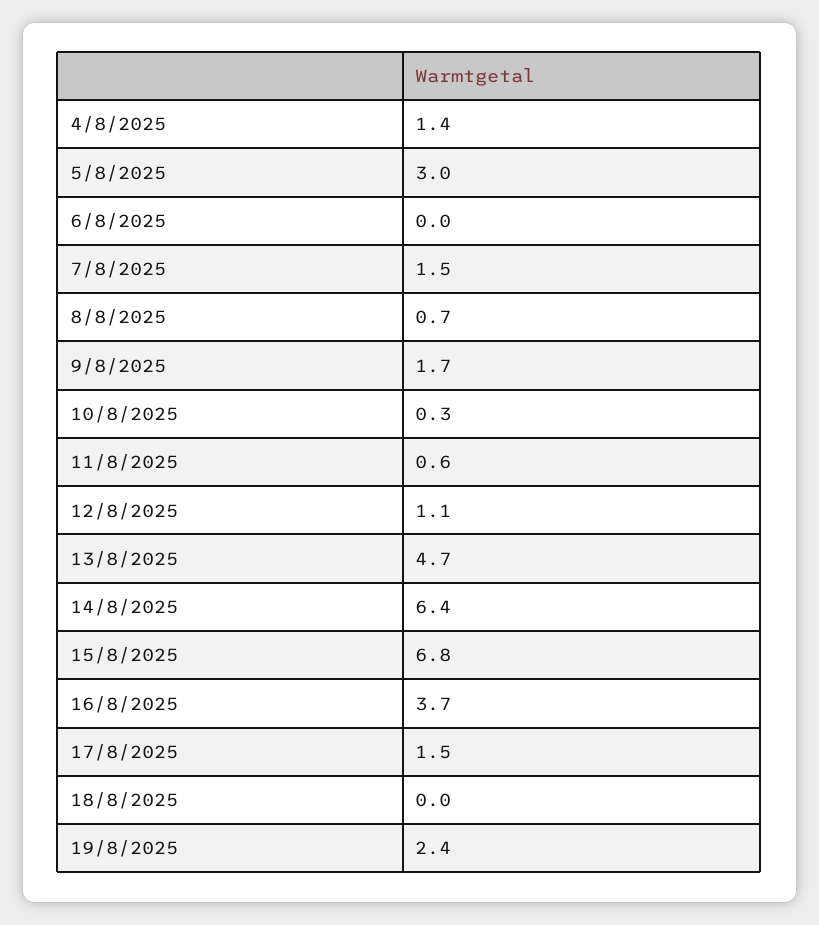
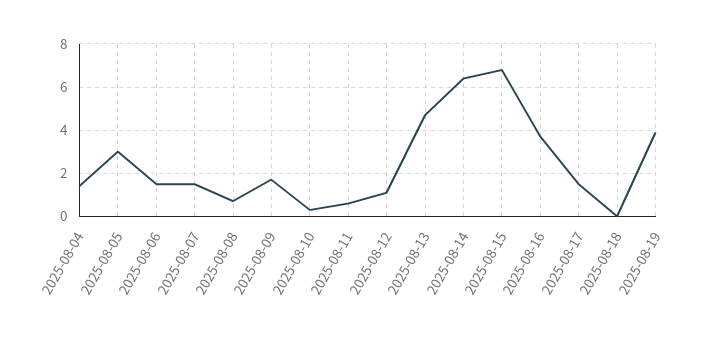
6/8/2025: 0 -> 1.5
19/8/2025: 2.4 -> 4

